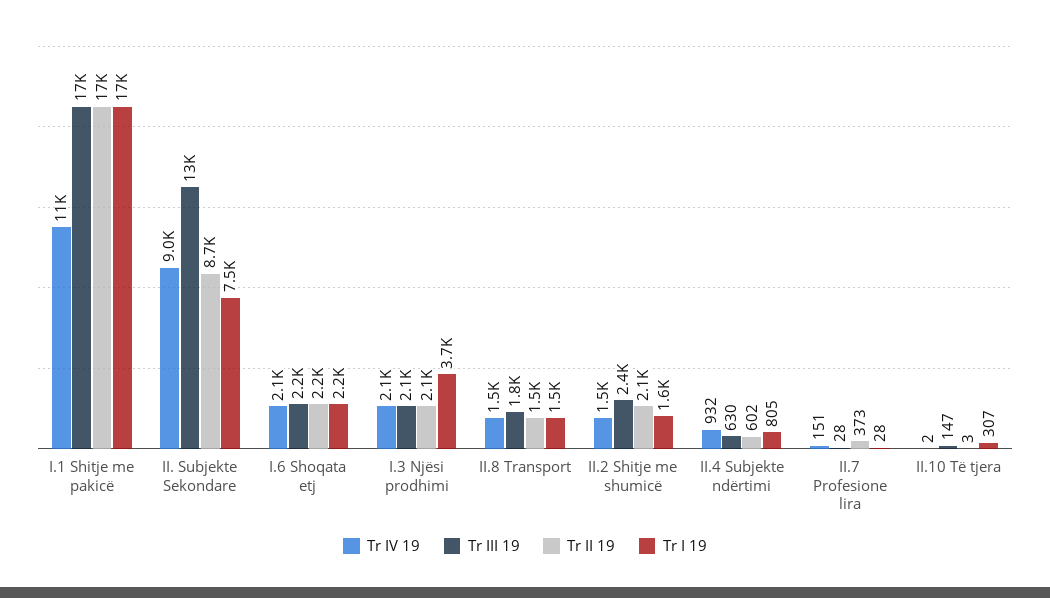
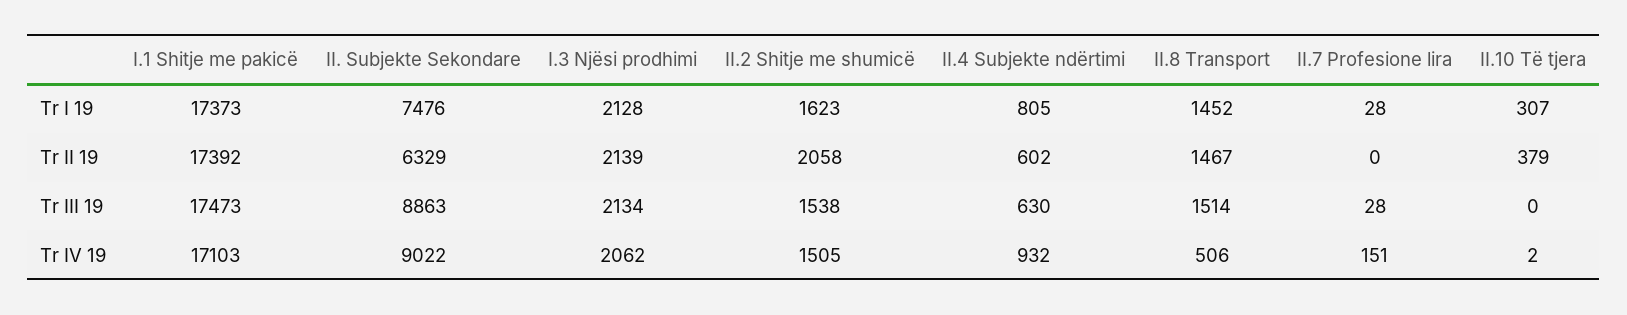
Tr IV 19, I.1 Shitje me pakicë: 11000 -> 17103
Tr III 19, II. Subjekte Sekondare: 13000 -> 8863
Tr II 19, II. Subjekte Sekondare: 8700 -> 6329
Tr IV 19, I.6 Shoqata etj: 2100 -> none
Tr III 19, I.6 Shoqata etj: 2200 -> none
Tr II 19, I.6 Shoqata etj: 2200 -> none
Tr I 19, I.6 Shoqata etj: 2200 -> none
Tr I 19, I.3 Njësi prodhimi: 3700 -> 2128
Tr IV 19, II.8 Transport: 1500 -> 506
Tr III 19, II.8 Transport: 1800 -> 1514
Tr III 19, II.2 Shitje me shumicë: 2400 -> 1538
Tr II 19, II.7 Profesione lira: 373 -> 0
Tr III 19, II.10 Të tjera: 147 -> 0
Tr II 19, II.10 Të tjera: 3 -> 379

